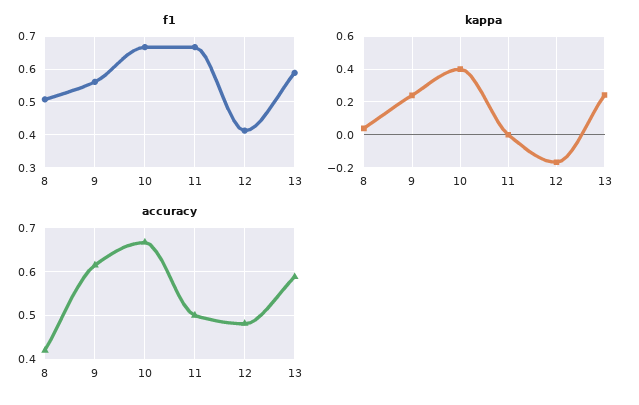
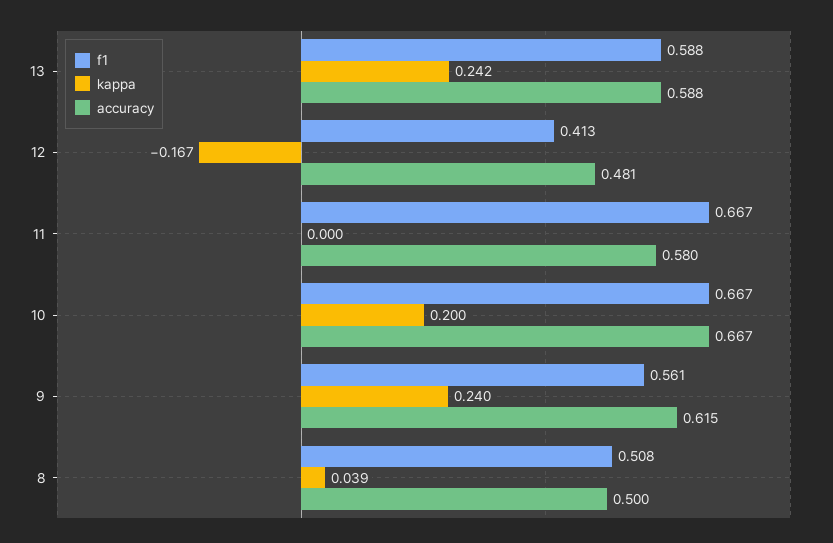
kappa, 10: 0.4 -> 0.2
accuracy, 8: 0.42 -> 0.5
accuracy, 11: 0.5 -> 0.58

